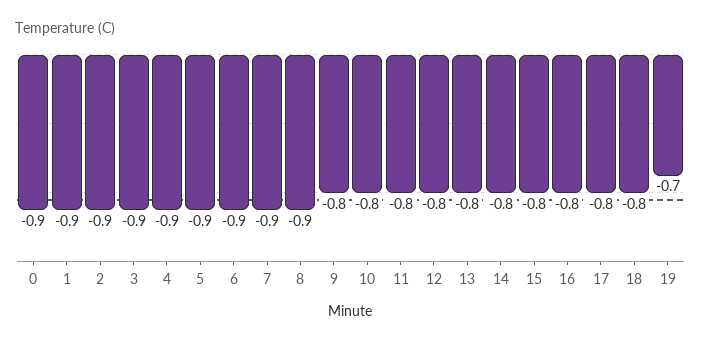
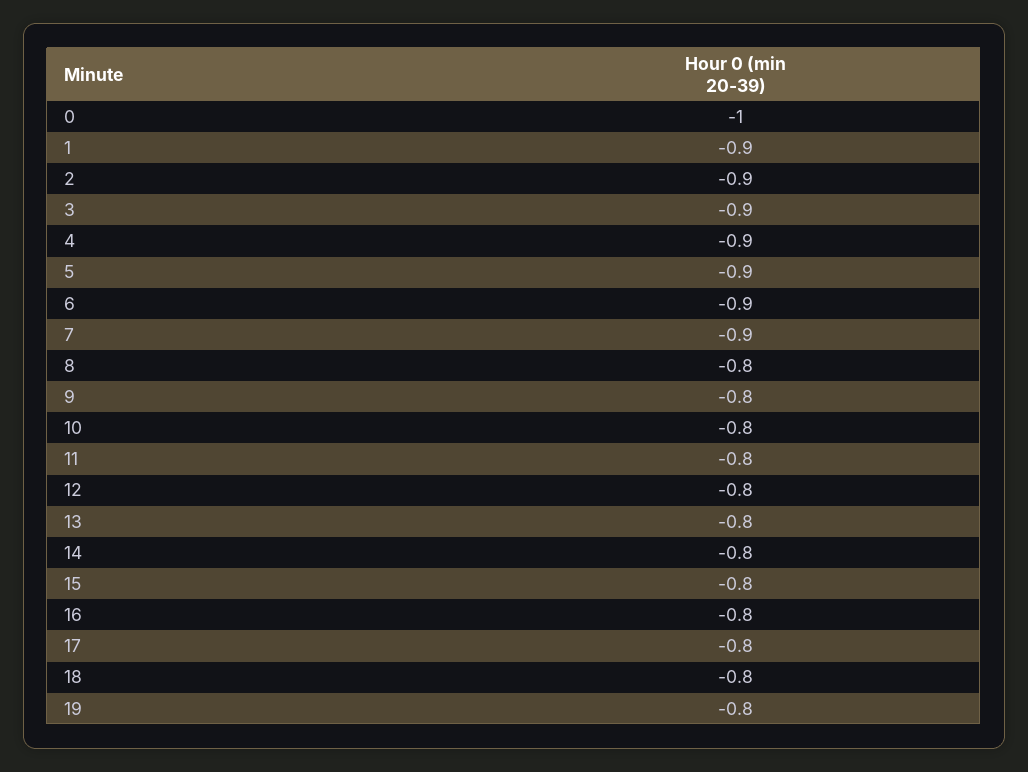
0: -0.9 -> -1
8: -0.9 -> -0.8
19: -0.7 -> -0.8

